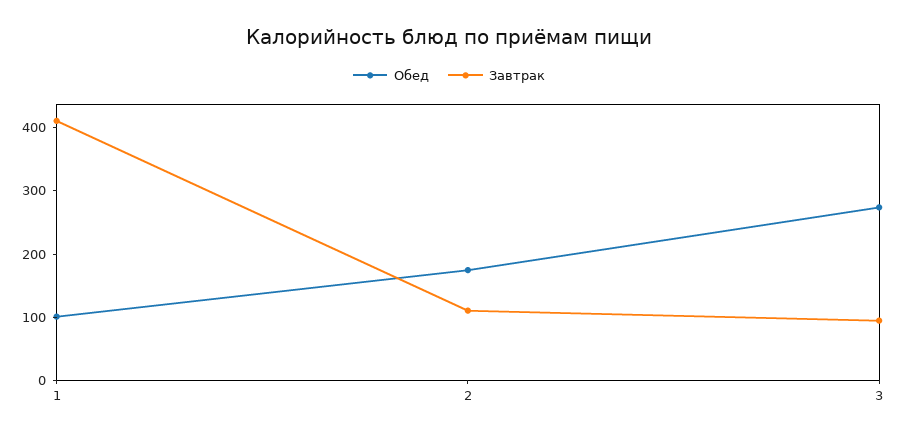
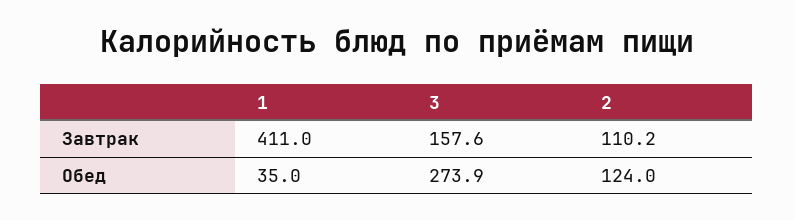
Обед, 1: 100 -> 35
Обед, 2: 180 -> 124
Завтрак, 3: 100 -> 157.6

